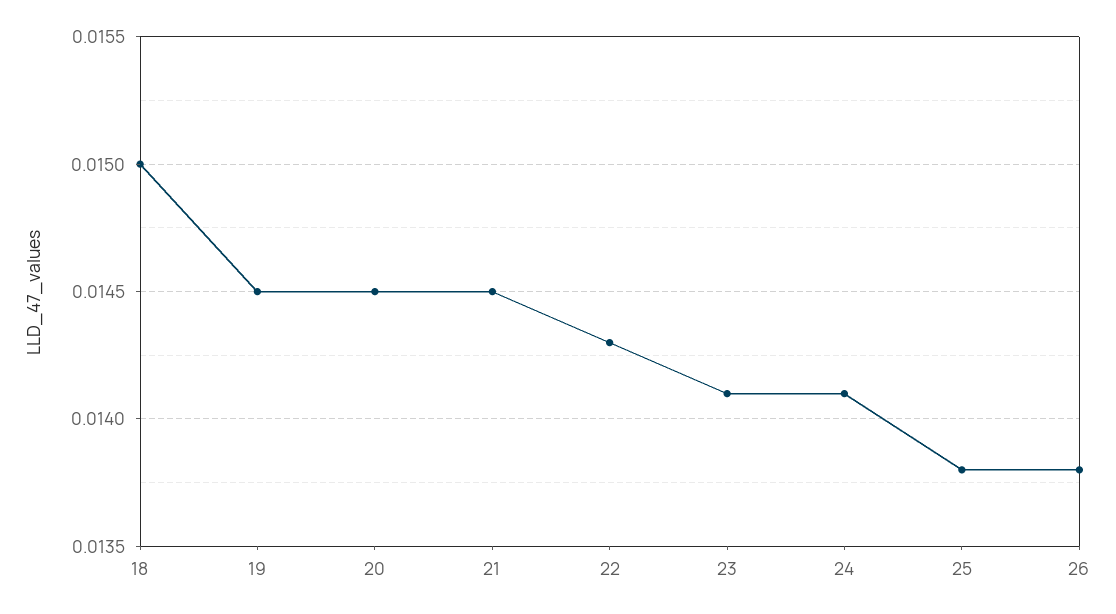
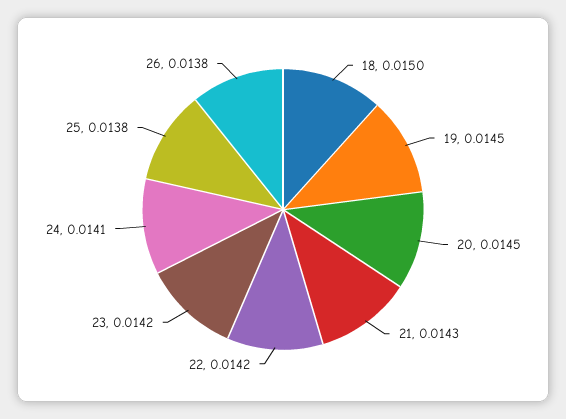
21: 0.0145 -> 0.0143
22: 0.0143 -> 0.0142
23: 0.0141 -> 0.0142

